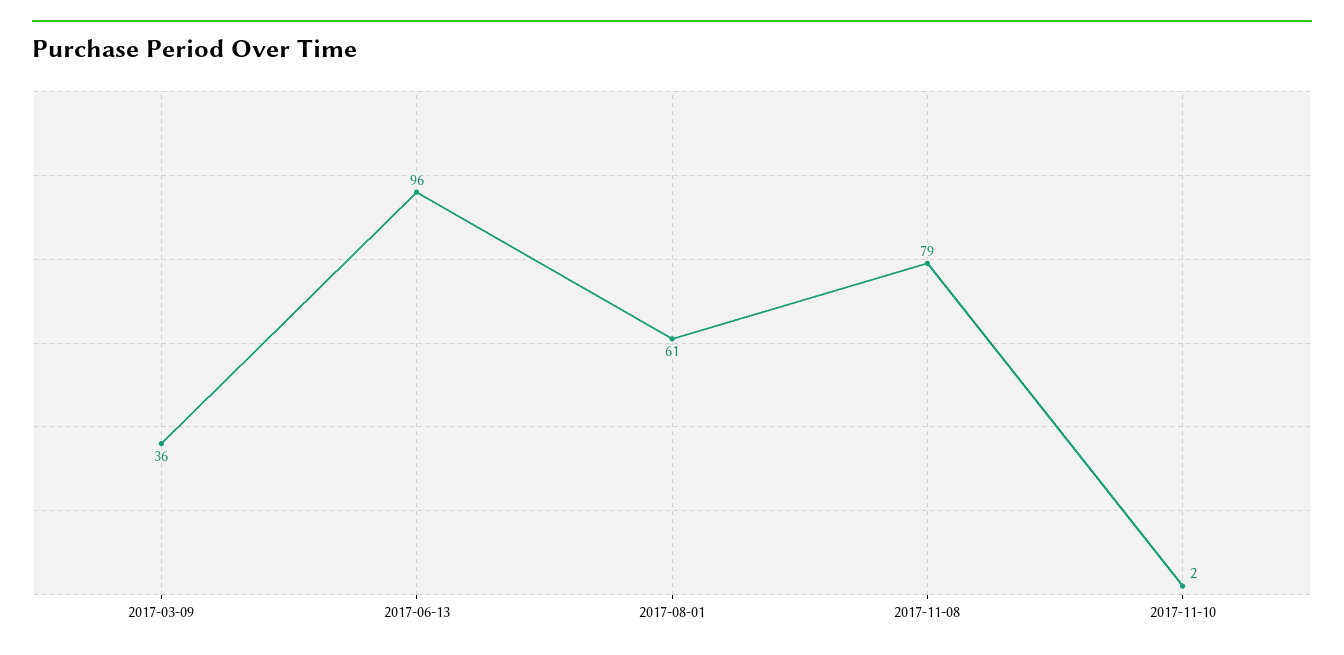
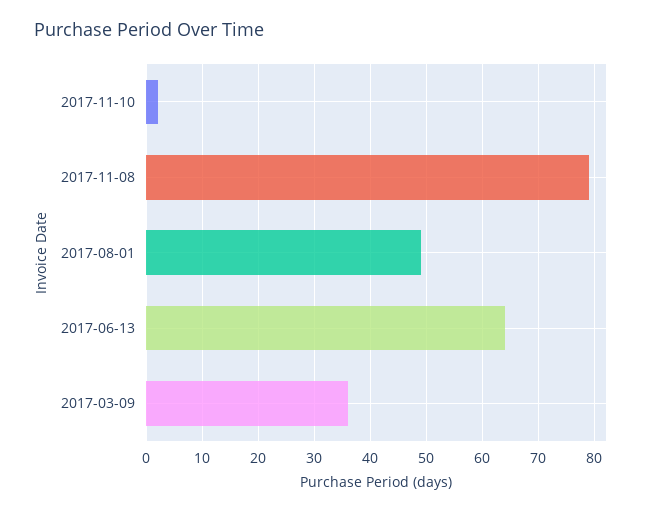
2017-06-13: 96 -> 65
2017-08-01: 61 -> 50

